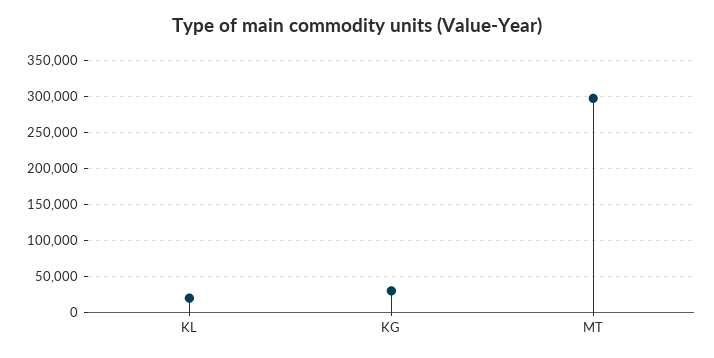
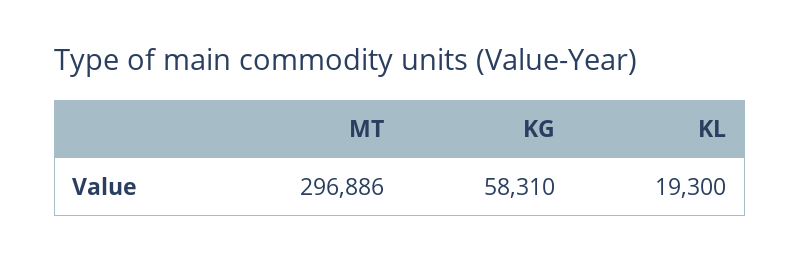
KG: 30000 -> 58310

